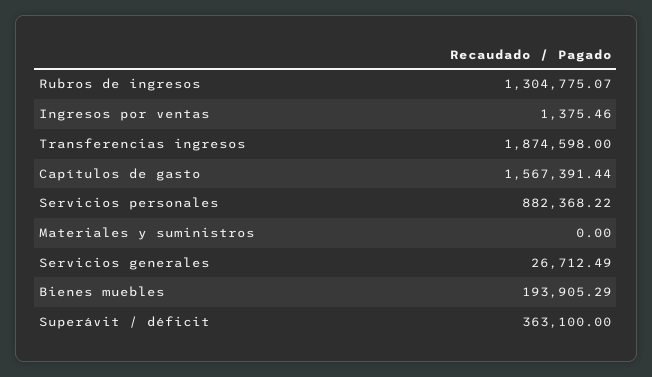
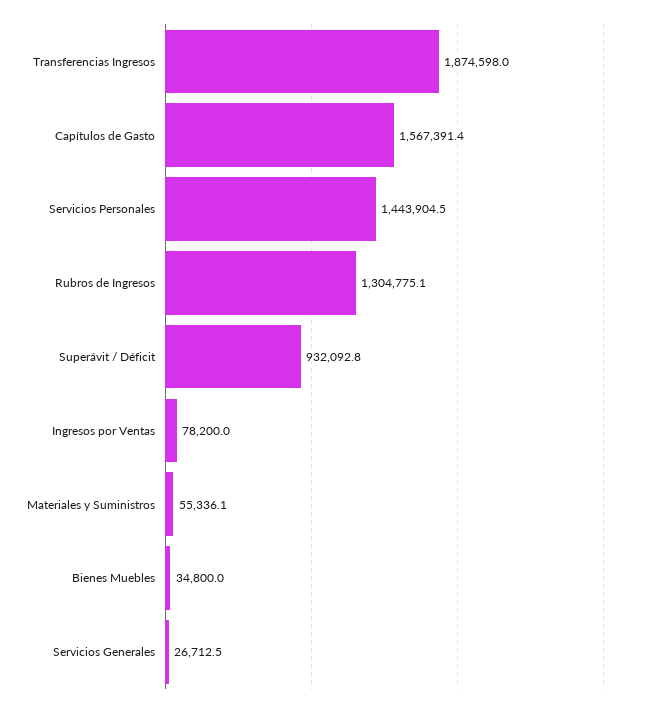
Ingresos por ventas: 1375.46 -> 78200
Servicios personales: 882368.22 -> 1443904.5
Materiales y suministros: 0 -> 55336.1
Bienes muebles: 193905.29 -> 34800
Superávit / déficit: 363100 -> 932092.8

